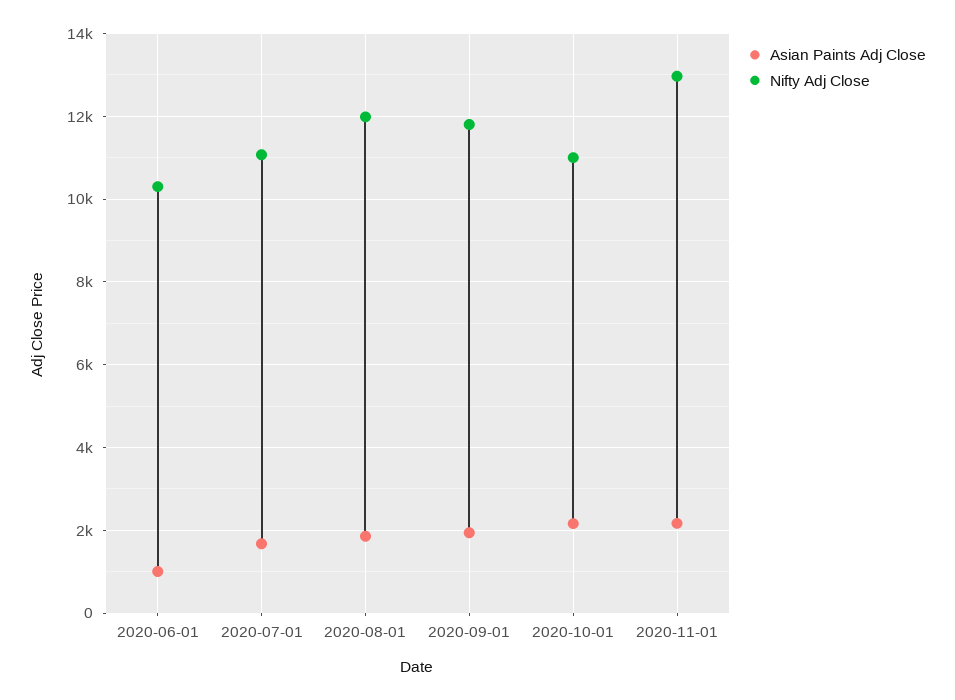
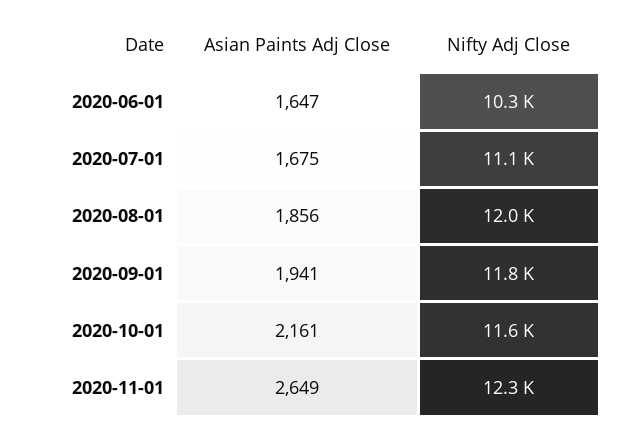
Asian Paints Adj Close, 2020-06-01: 1000 -> 1647
Nifty Adj Close, 2020-10-01: 11000 -> 11600
Asian Paints Adj Close, 2020-11-01: 2200 -> 2649
Nifty Adj Close, 2020-11-01: 13000 -> 12300

